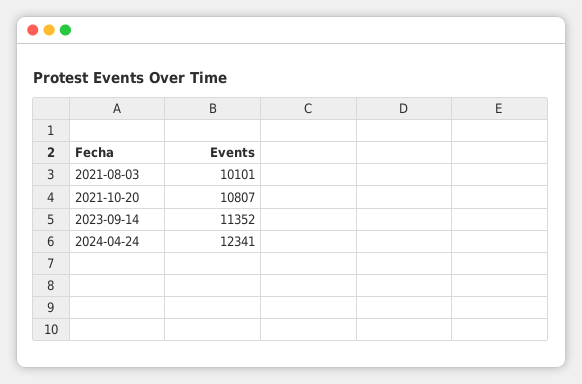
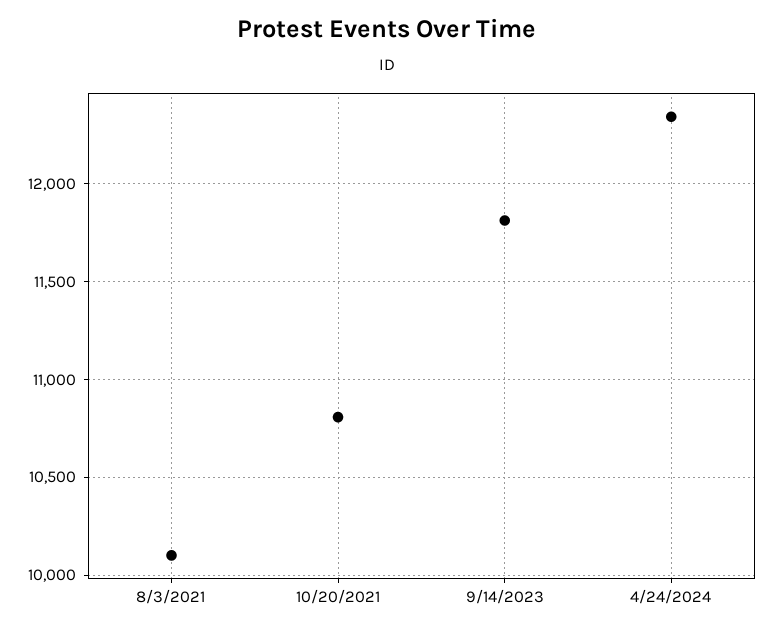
2023-09-14: 11352 -> 11800

